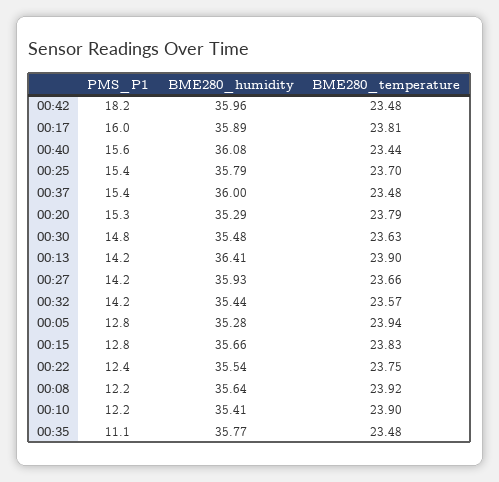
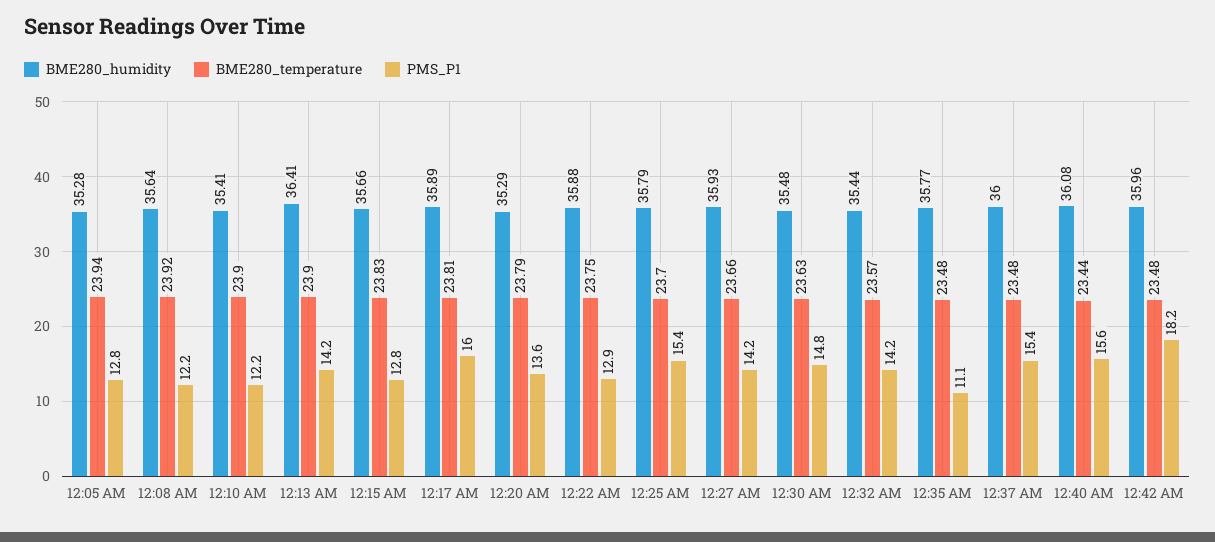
PMS_P1, 00:20: 15.3 -> 13.6
PMS_P1, 00:22: 12.4 -> 12.9
BME280_humidity, 00:22: 35.54 -> 35.88

